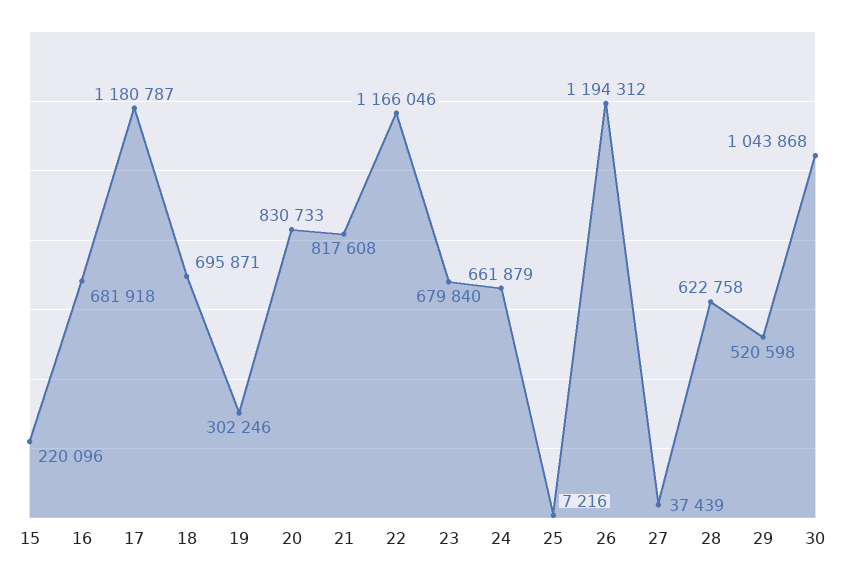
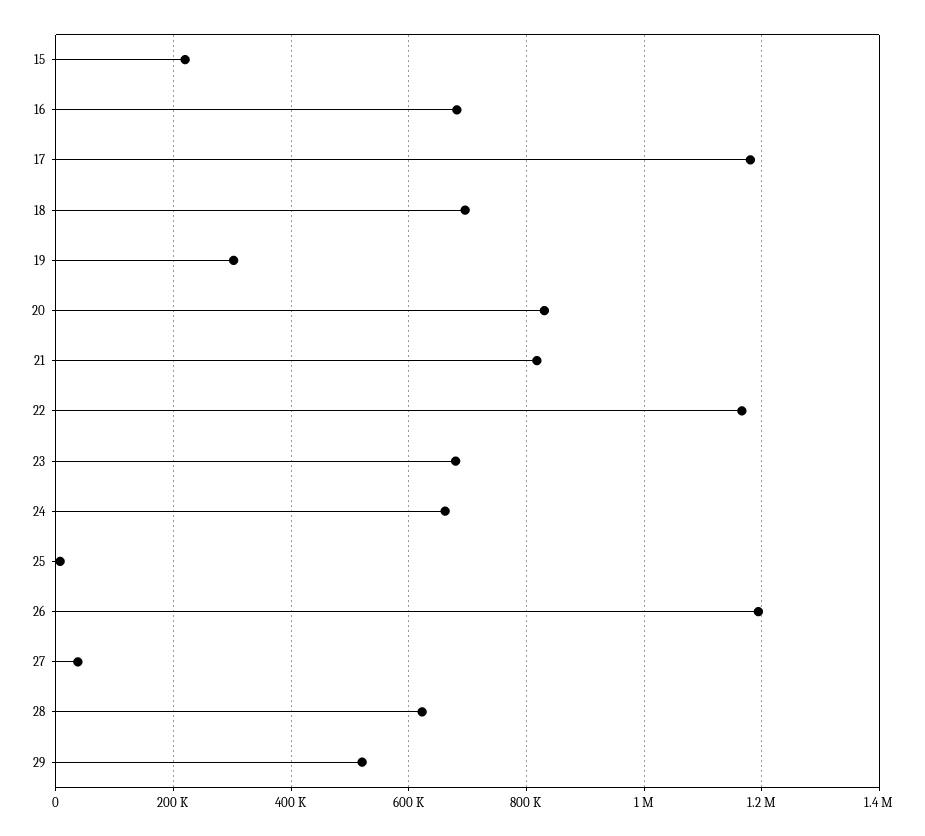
30: 1043868 -> none

